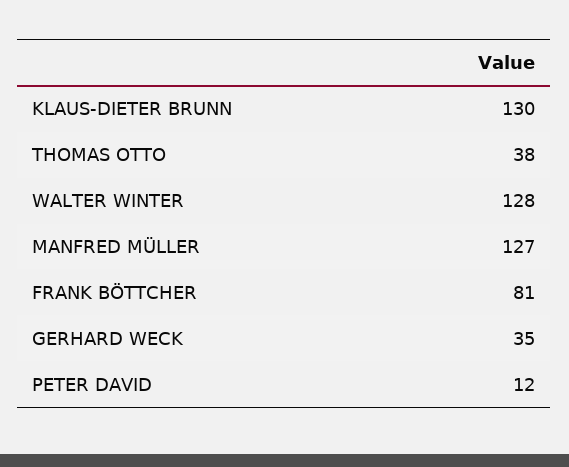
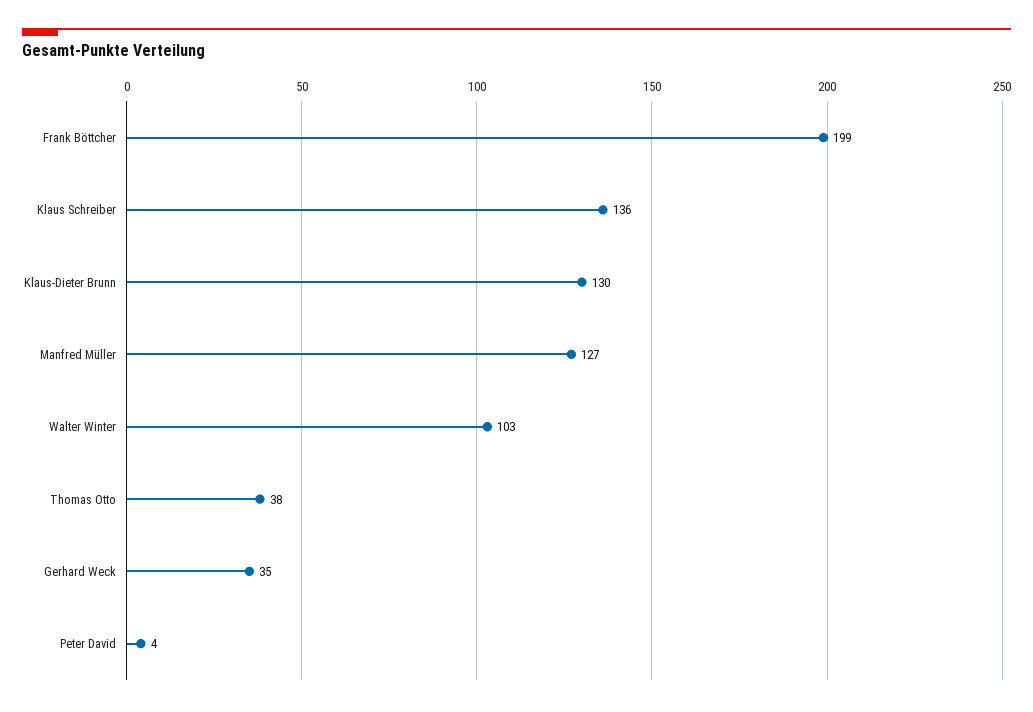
WALTER WINTER: 128 -> 103
FRANK BÖTTCHER: 81 -> 199
PETER DAVID: 12 -> 4
Klaus Schreiber: none -> 136

